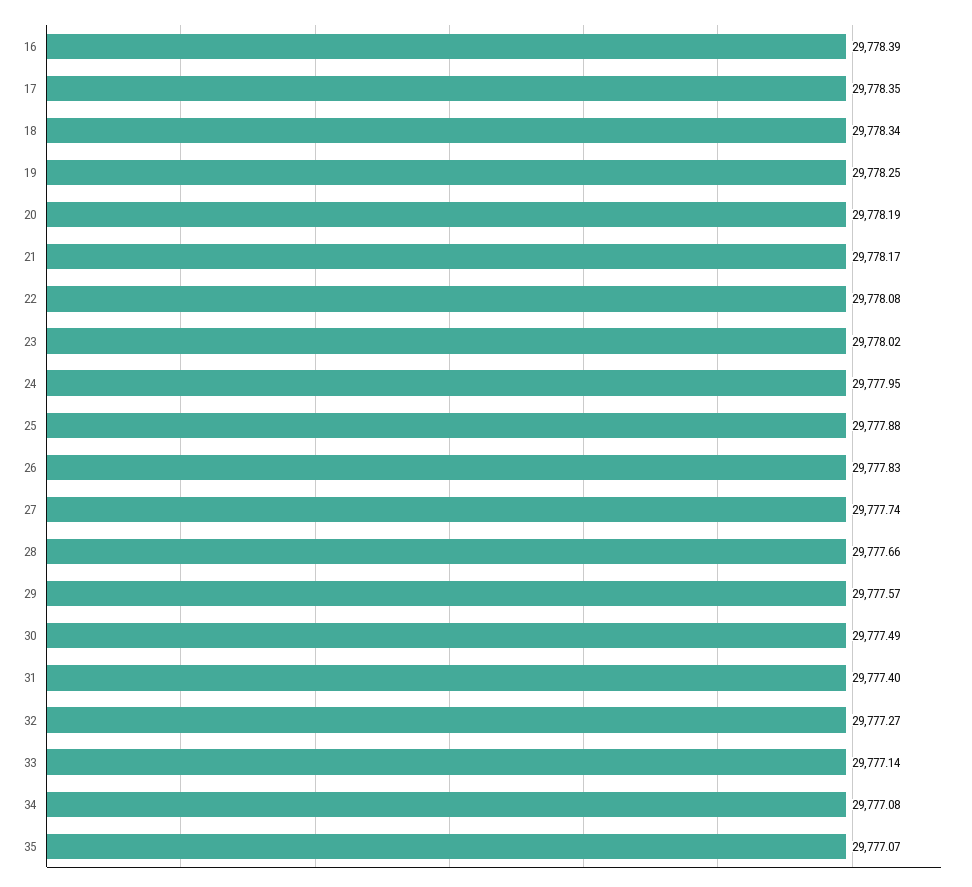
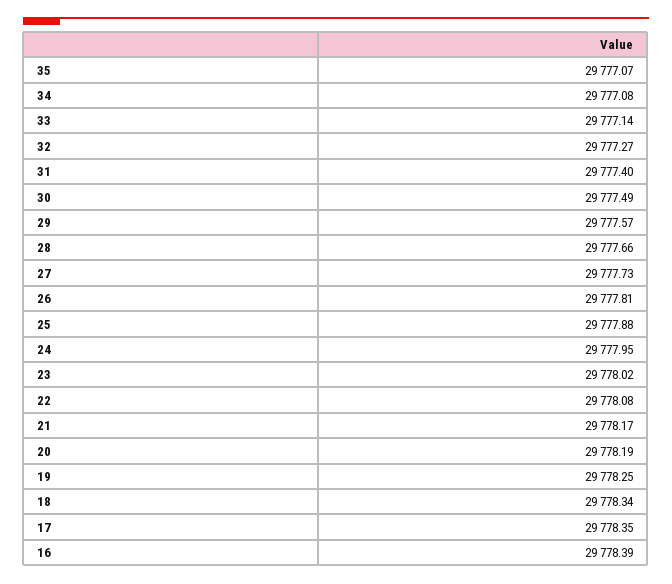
26: 29777.83 -> 29777.81
27: 29777.74 -> 29777.73

